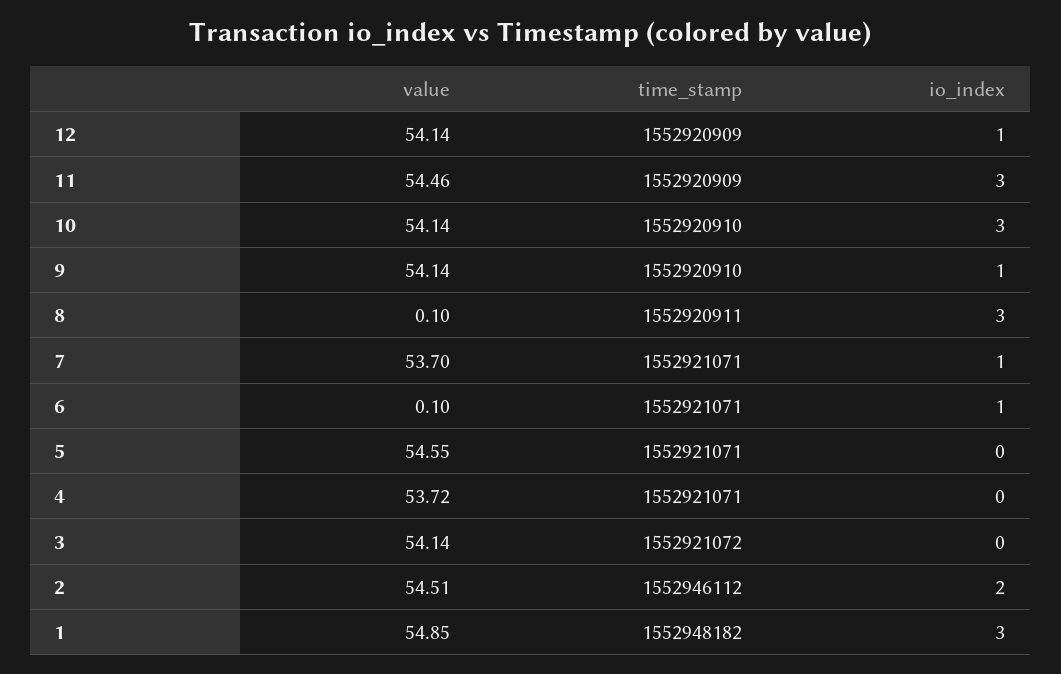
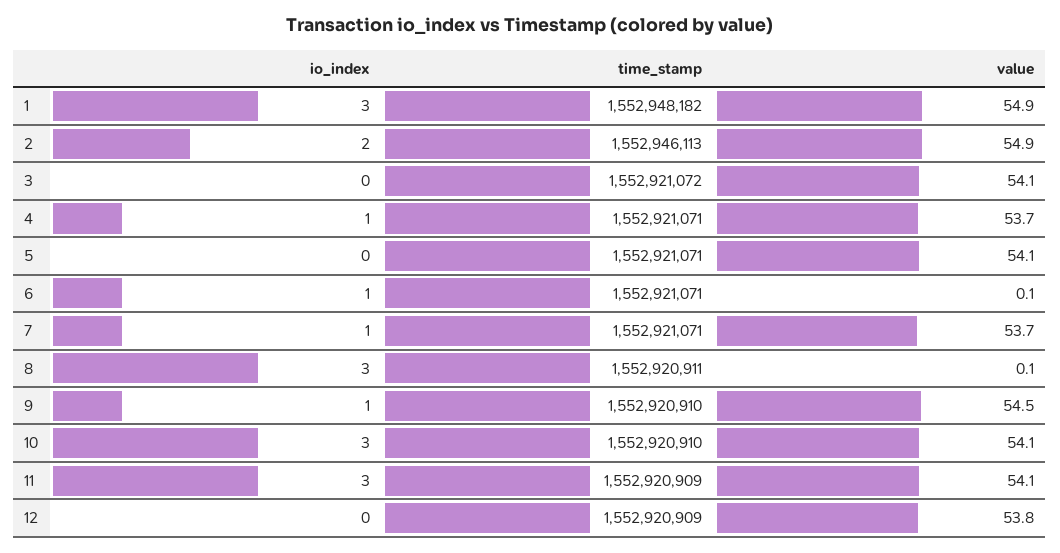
value, 12: 54.14 -> 53.8
io_index, 12: 1 -> 0
value, 11: 54.46 -> 54.1
value, 9: 54.14 -> 54.5
value, 5: 54.55 -> 54.1
io_index, 4: 0 -> 1
value, 2: 54.51 -> 54.9
time_stamp, 2: 1552946112 -> 1552946113

